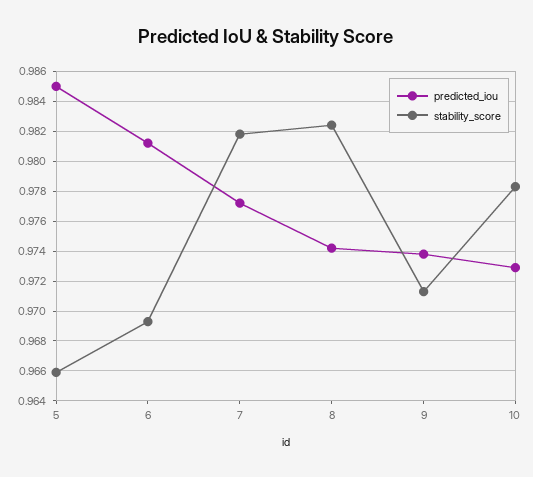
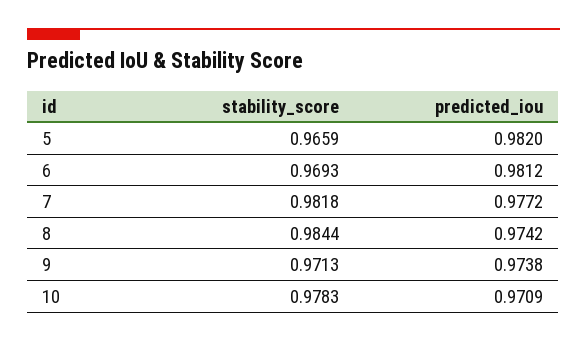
predicted_iou, 5: 0.985 -> 0.982
stability_score, 8: 0.9825 -> 0.9844
predicted_iou, 10: 0.973 -> 0.9709

